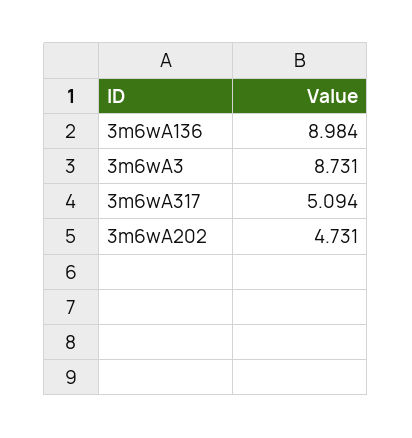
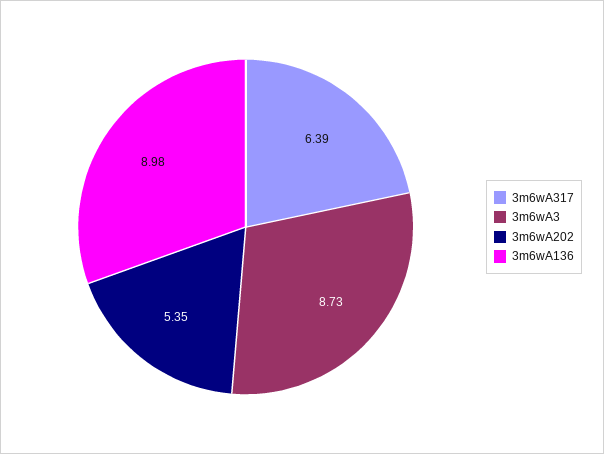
3m6wA317: 5.094 -> 6.39
3m6wA202: 4.731 -> 5.35

